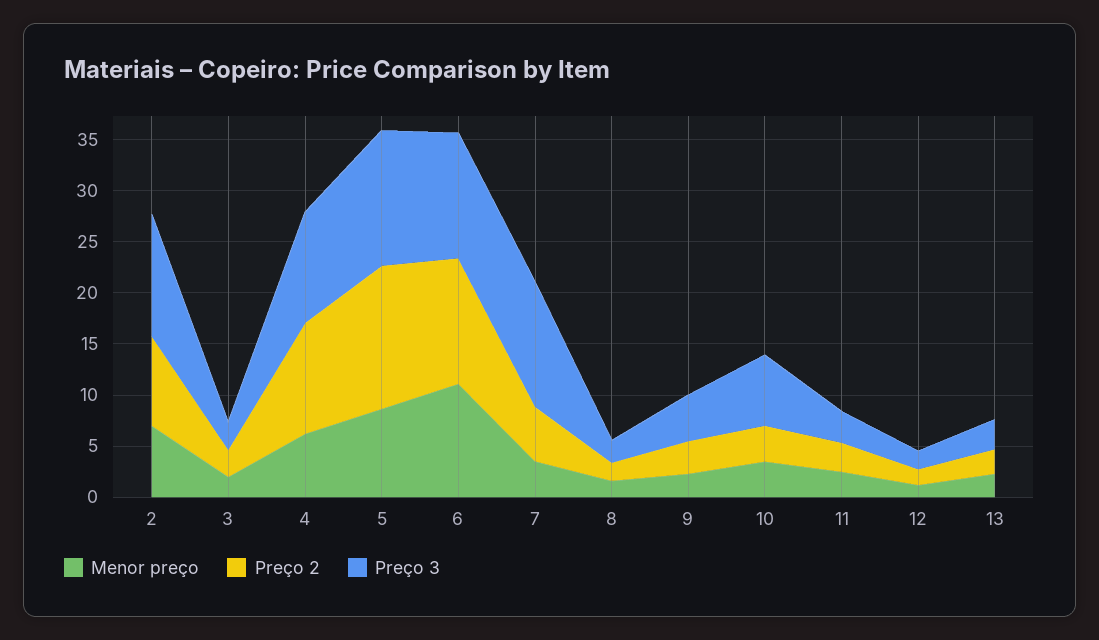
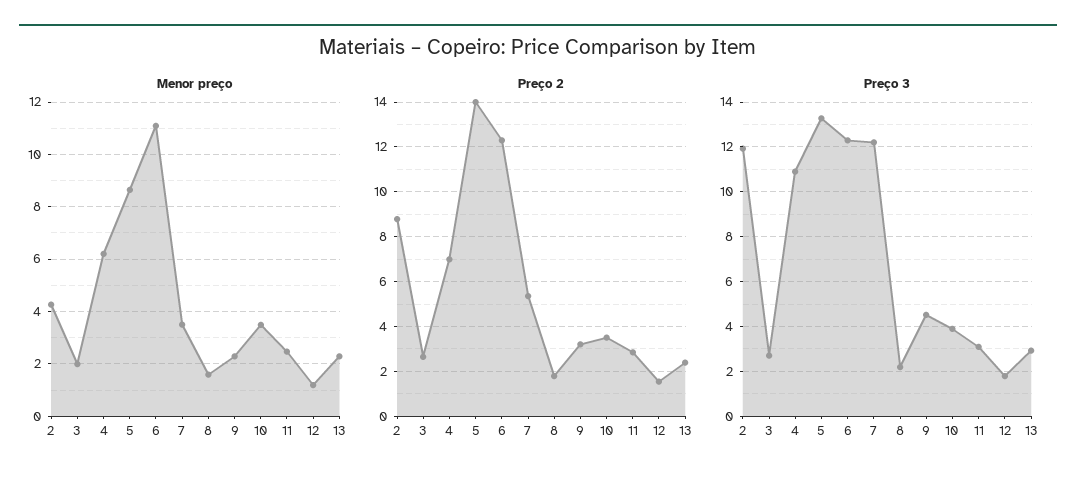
Menor preço, 2: 7 -> 4.25
Preço 2, 4: 11 -> 7
Preço 3, 10: 7 -> 4

